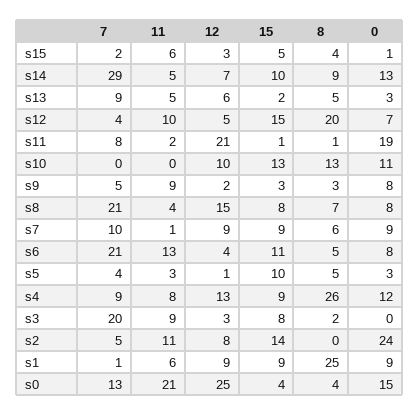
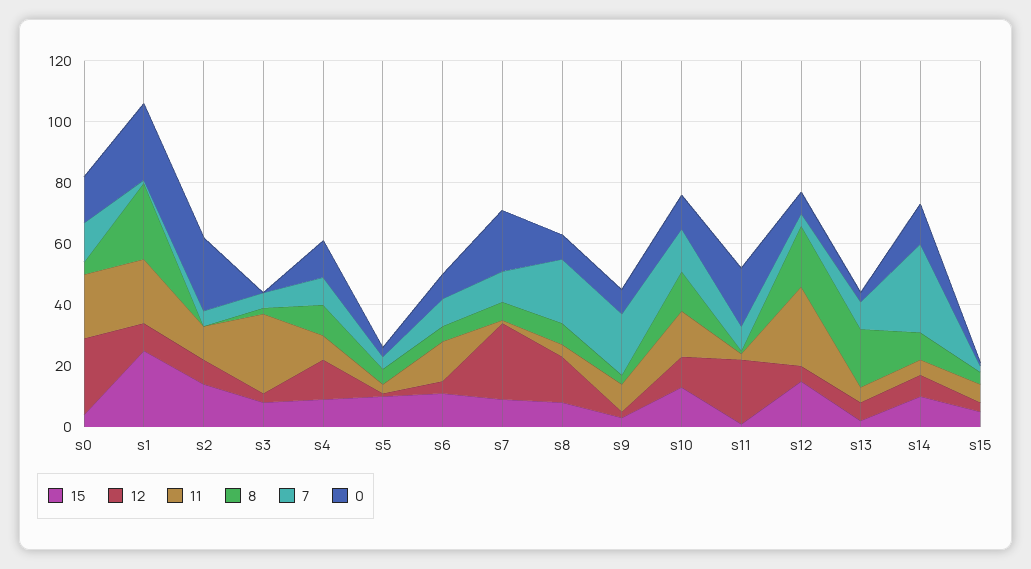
8, s13: 5 -> 20
11, s12: 10 -> 25
7, s10: 0 -> 15
11, s10: 0 -> 15
7, s9: 5 -> 20
12, s7: 9 -> 25
0, s7: 9 -> 20
7, s6: 21 -> 10
8, s4: 26 -> 10
7, s3: 20 -> 5
11, s3: 9 -> 25
11, s1: 6 -> 20
15, s1: 9 -> 25
0, s1: 9 -> 25

